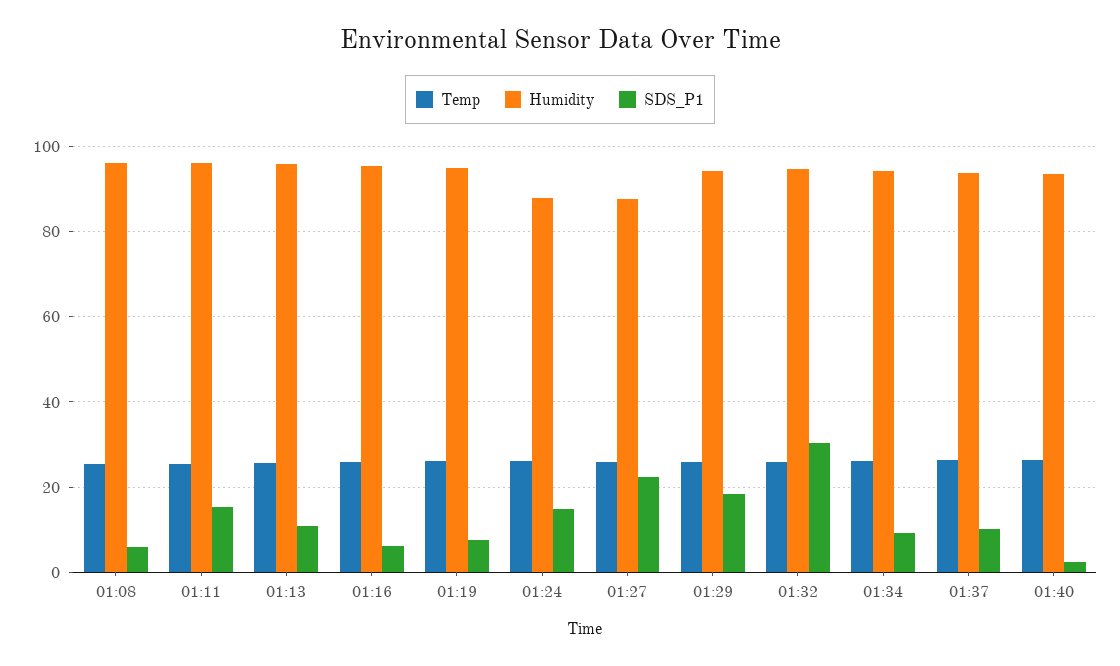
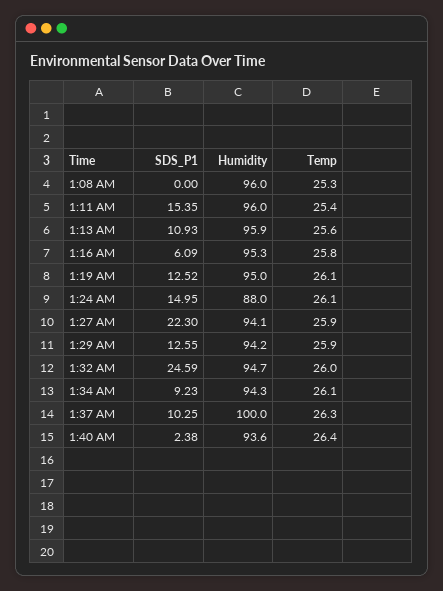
SDS_P1, 01:08: 6 -> 0
SDS_P1, 01:19: 8 -> 12.52
Humidity, 01:27: 88 -> 94.1
SDS_P1, 01:29: 18 -> 12.55
SDS_P1, 01:32: 30 -> 24.59
Humidity, 01:37: 94 -> 100

